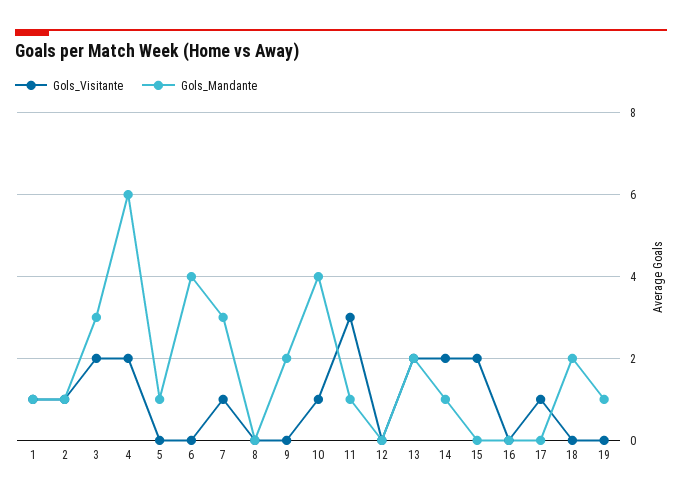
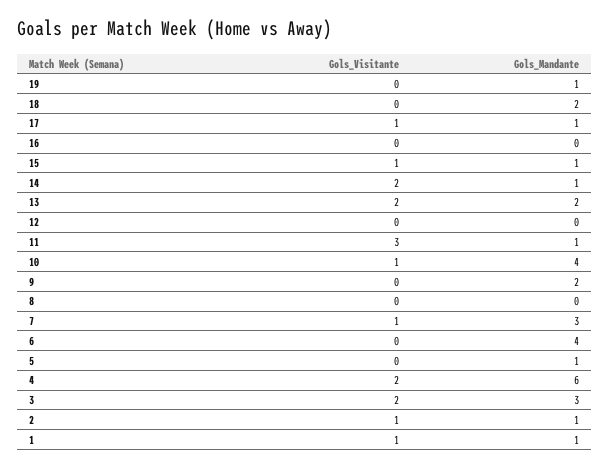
Gols_Visitante, 15: 2 -> 1
Gols_Mandante, 15: 0 -> 1
Gols_Mandante, 17: 0 -> 1

